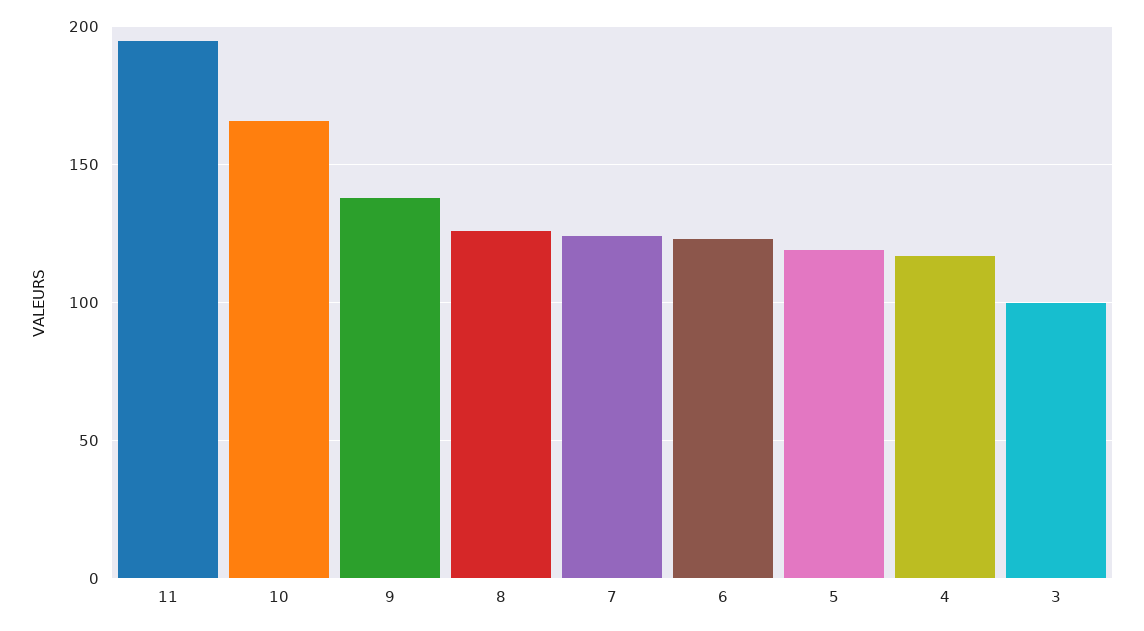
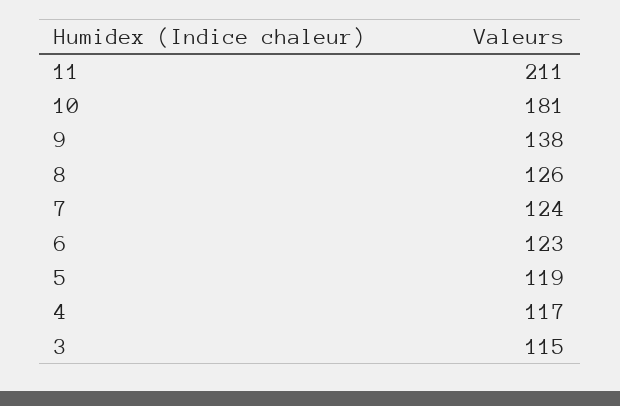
11: 195 -> 211
10: 165 -> 181
3: 100 -> 115

